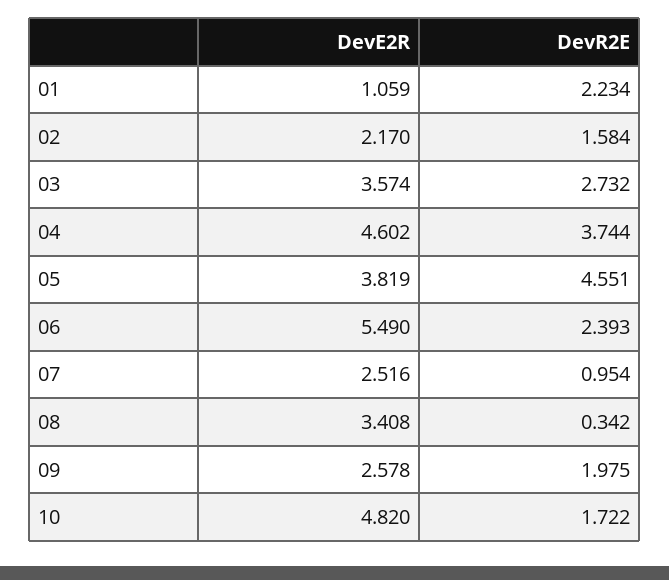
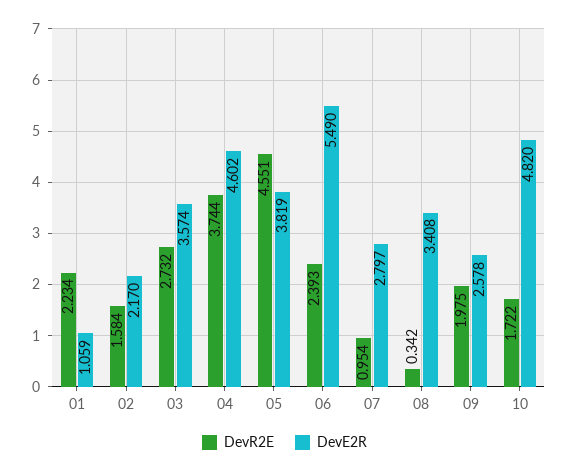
DevE2R, 07: 2.516 -> 2.797

